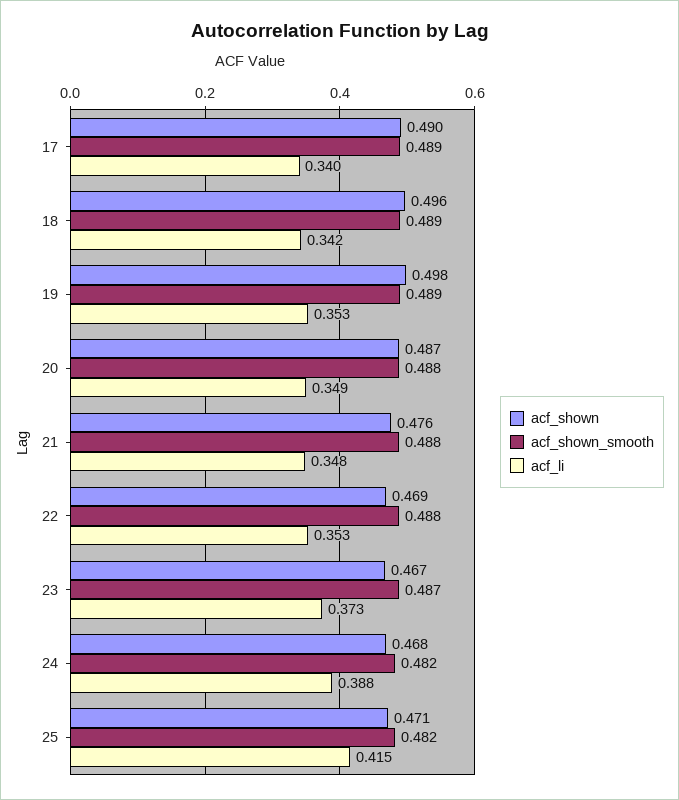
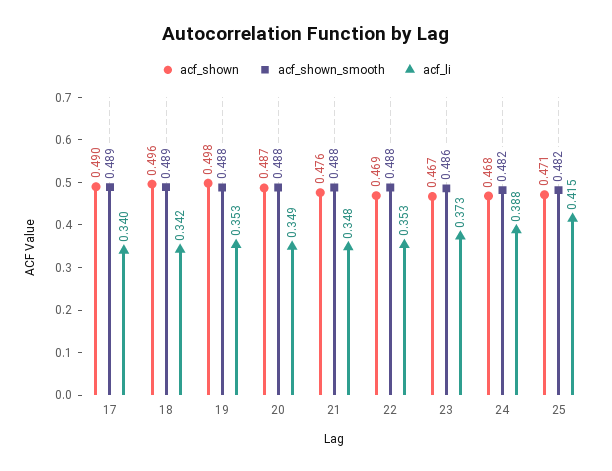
acf_shown_smooth, 19: 0.489 -> 0.488
acf_shown_smooth, 23: 0.487 -> 0.486

